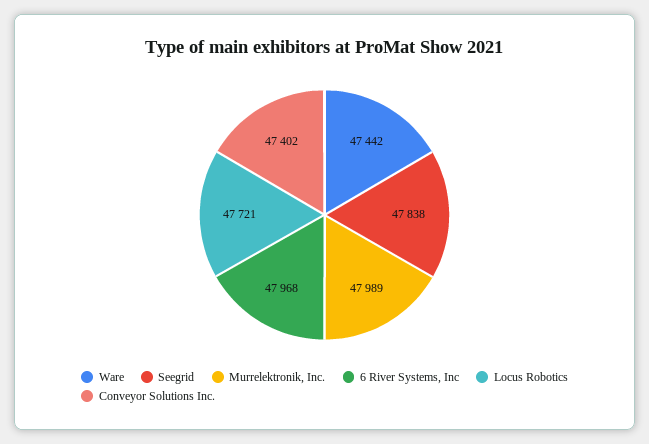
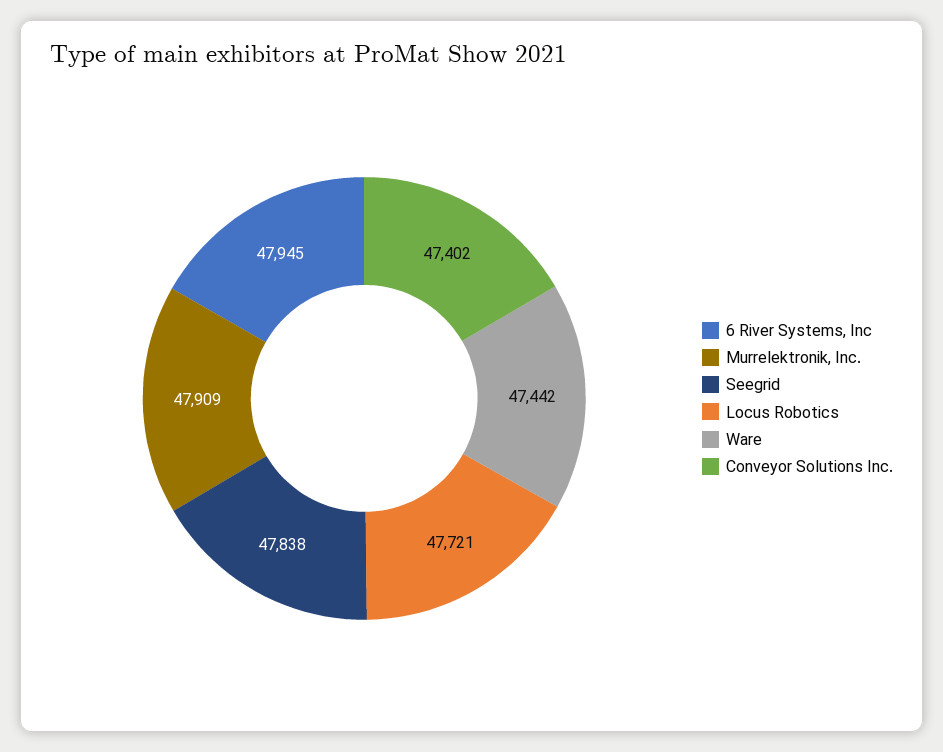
Murrelektronik, Inc.: 47989 -> 47909
6 River Systems, Inc: 47968 -> 47945

